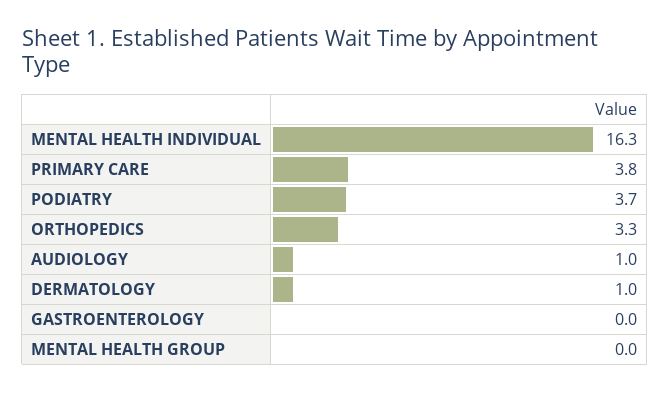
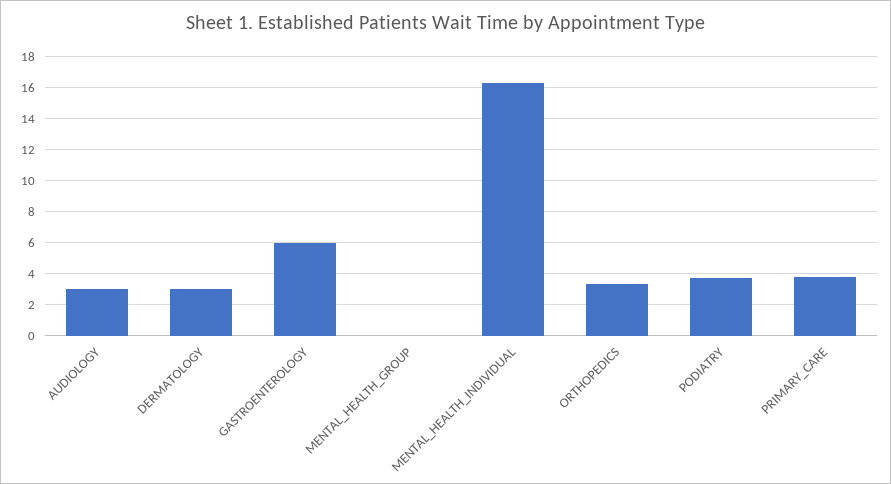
AUDIOLOGY: 1 -> 3
DERMATOLOGY: 1 -> 3
GASTROENTEROLOGY: 0 -> 6

